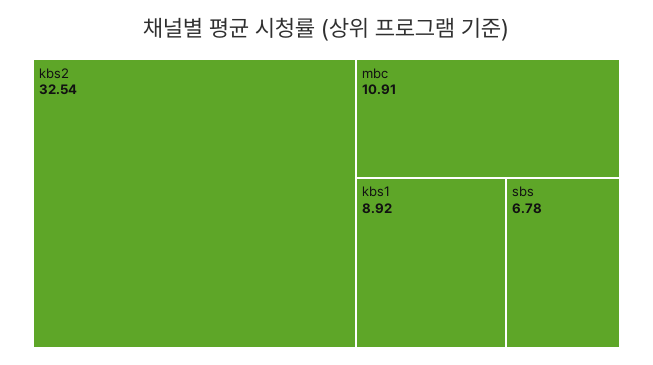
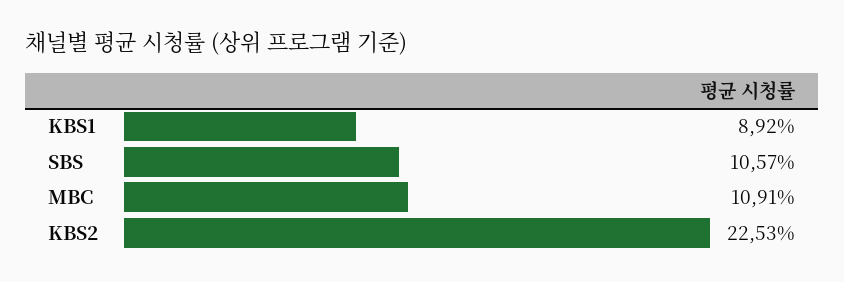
kbs2: 32.54 -> 22.53
sbs: 6.78 -> 10.57

